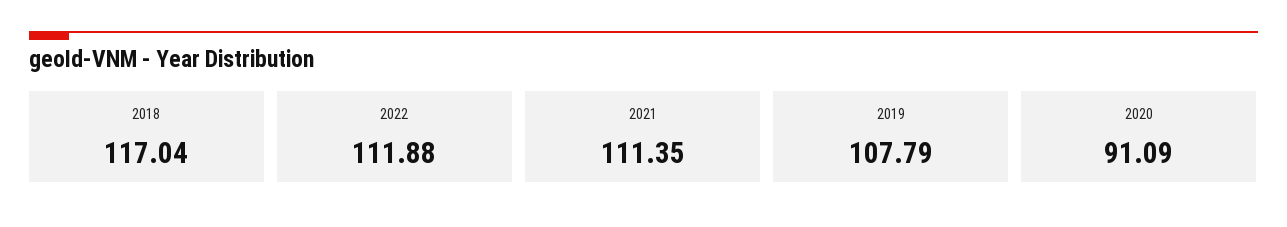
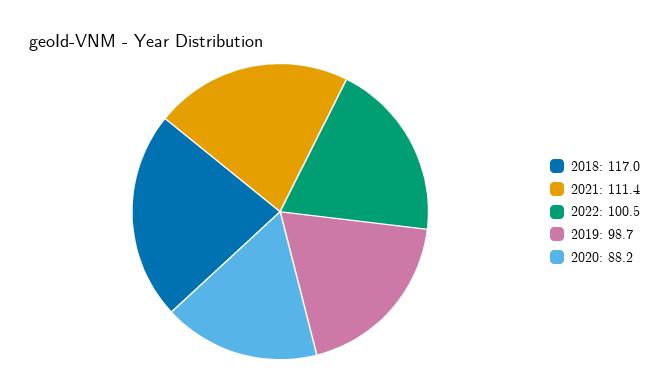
2022: 111.88 -> 100.5
2019: 107.79 -> 98.7
2020: 91.09 -> 88.2

